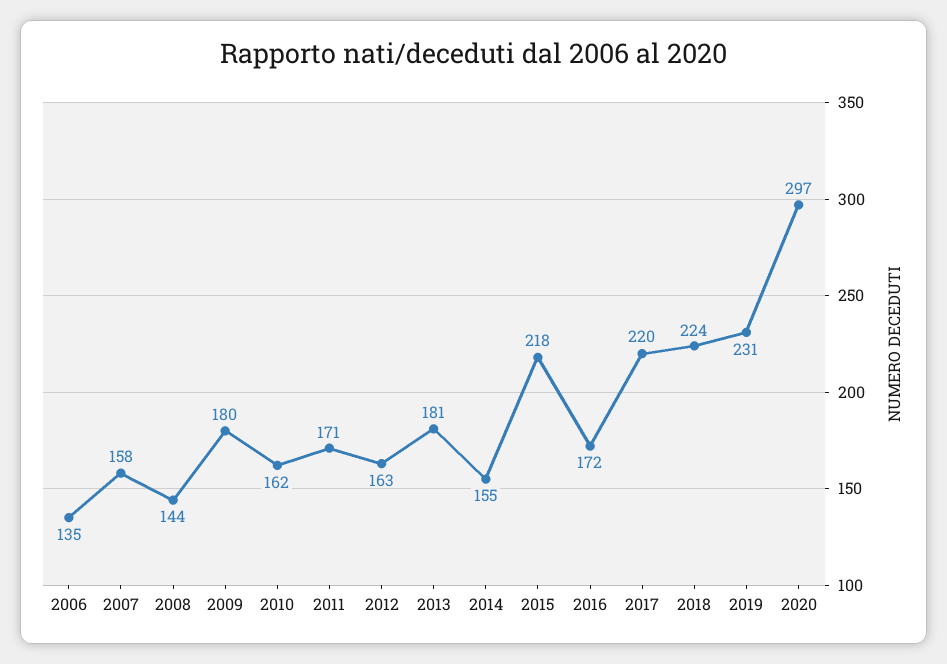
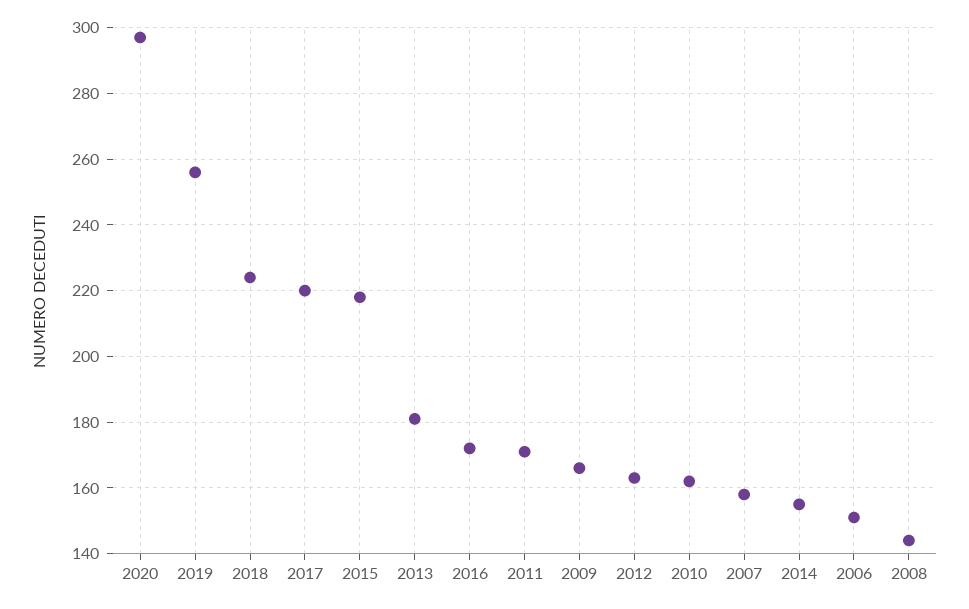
2006: 135 -> 150
2009: 180 -> 165
2019: 231 -> 255

